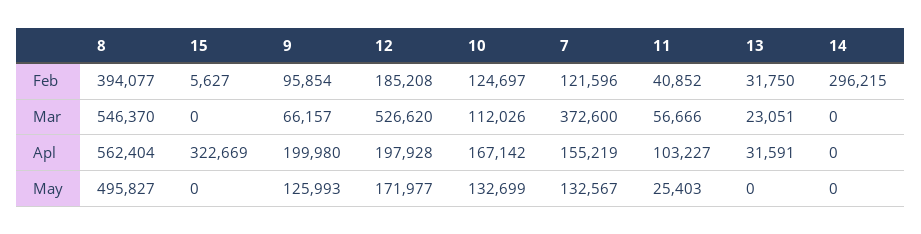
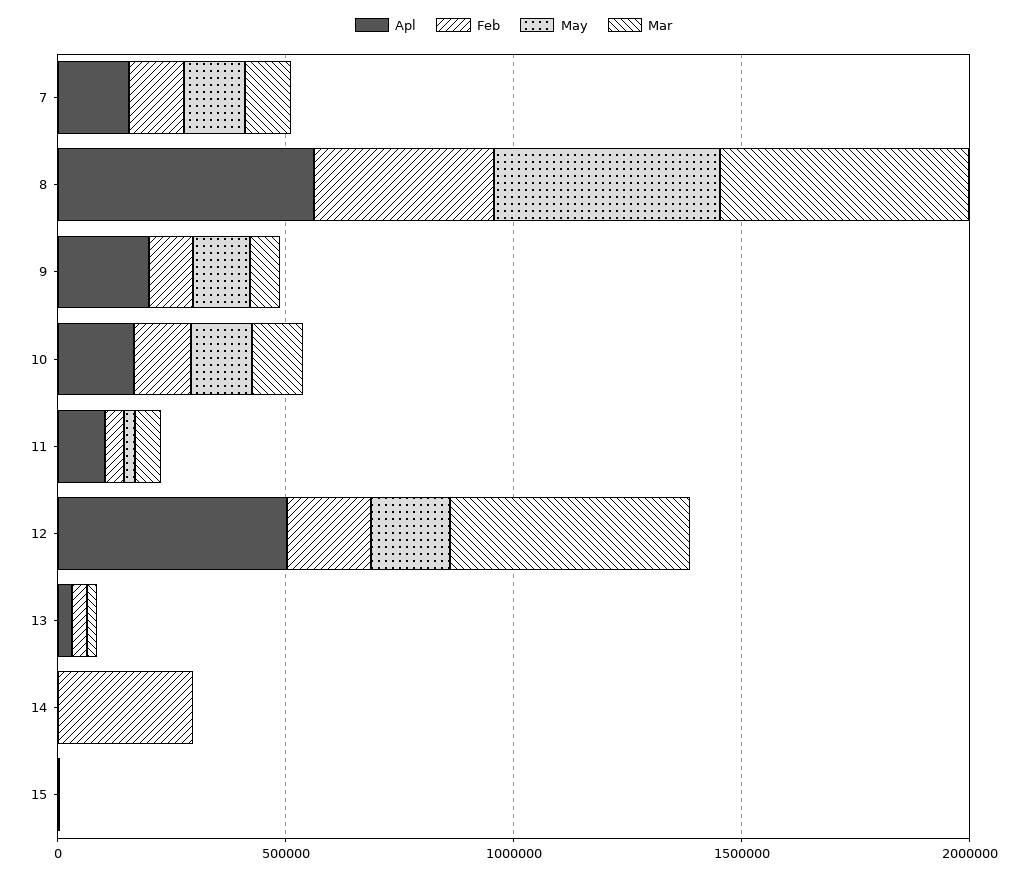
Mar, 7: 372600 -> 100000
Apl, 15: 322669 -> 0
Apl, 12: 197928 -> 500000

